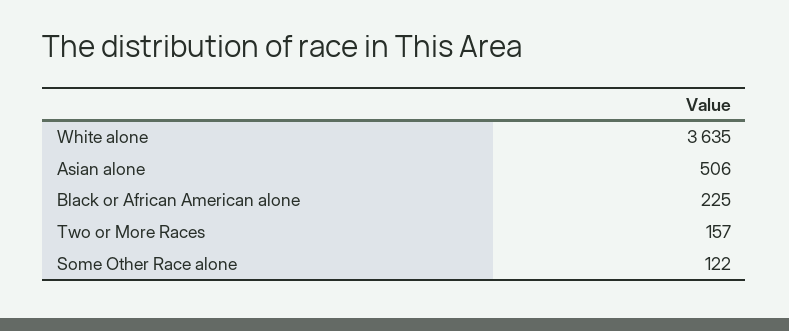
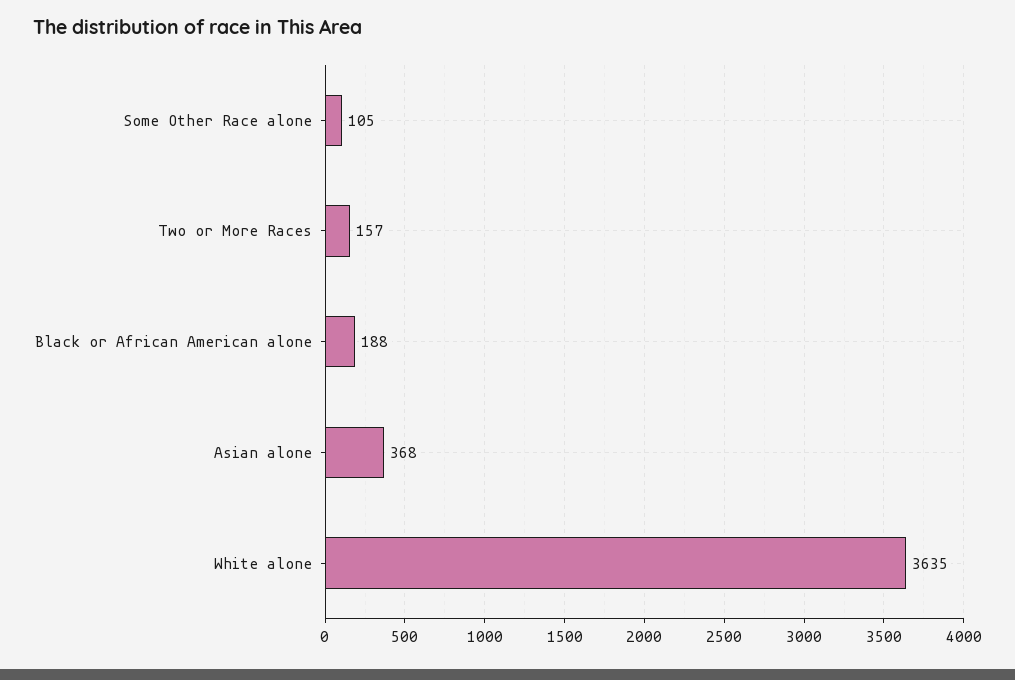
Asian alone: 506 -> 368
Black or African American alone: 225 -> 188
Some Other Race alone: 122 -> 105

